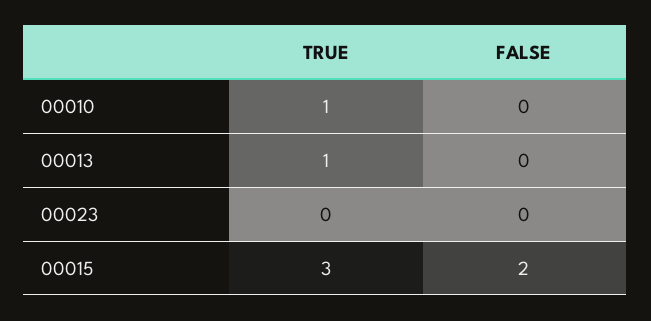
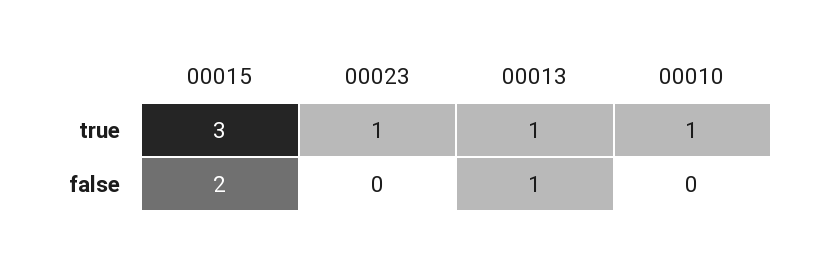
FALSE, 00013: 0 -> 1
TRUE, 00023: 0 -> 1

